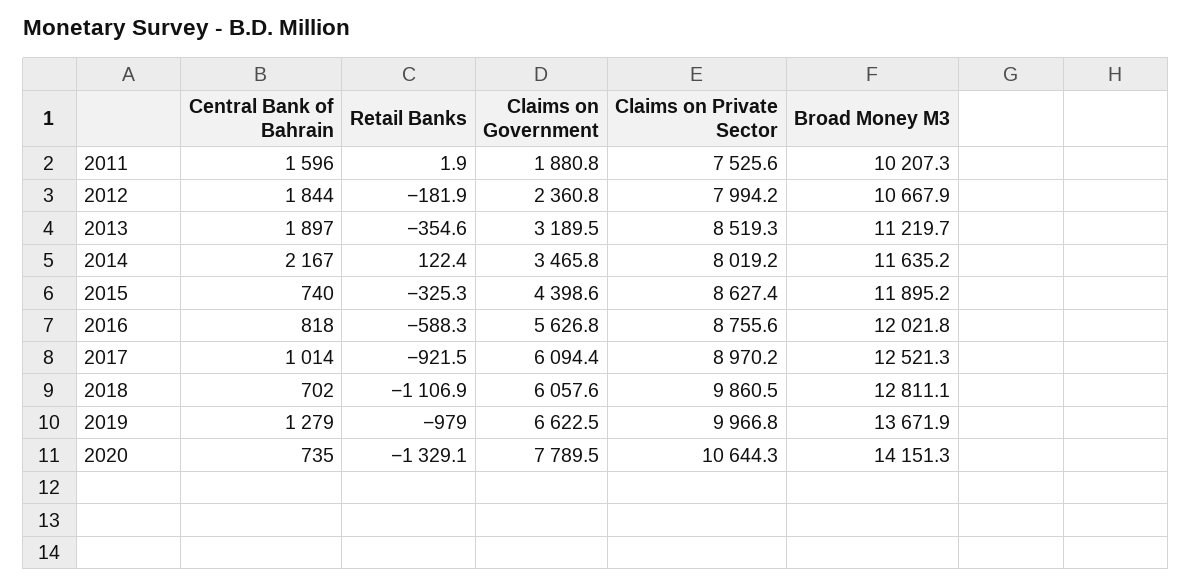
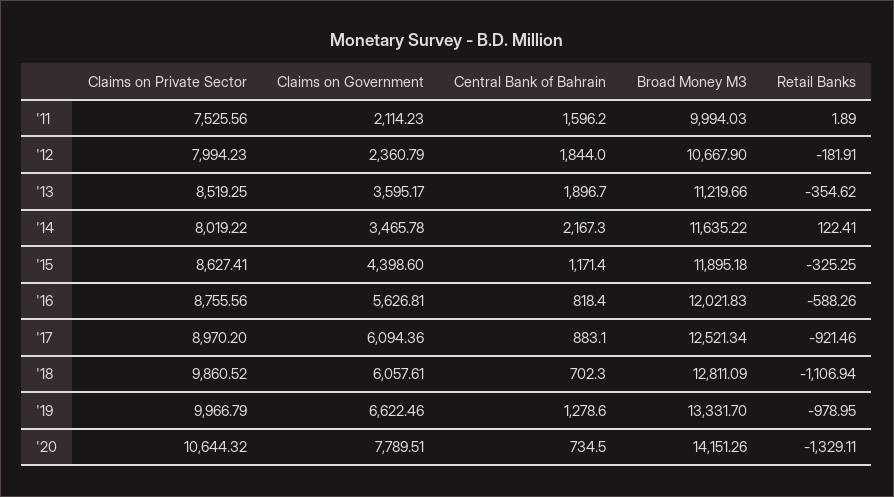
Claims on Government, 2011: 1880.8 -> 2114.23
Broad Money M3, 2011: 10207.3 -> 9994.03
Claims on Government, 2013: 3189.5 -> 3595.17
Central Bank of Bahrain, 2015: 740 -> 1171.4
Central Bank of Bahrain, 2017: 1014 -> 883.1
Broad Money M3, 2019: 13671.9 -> 13331.7

